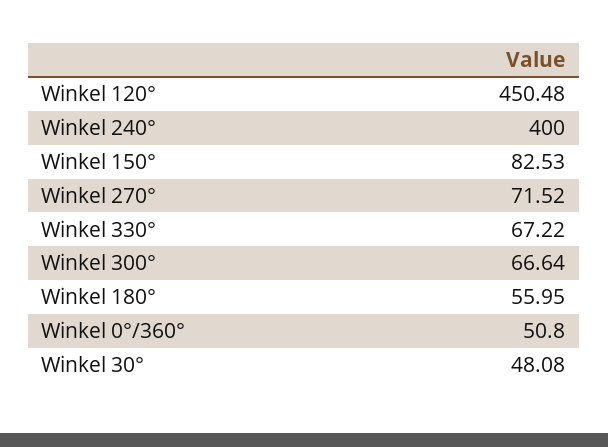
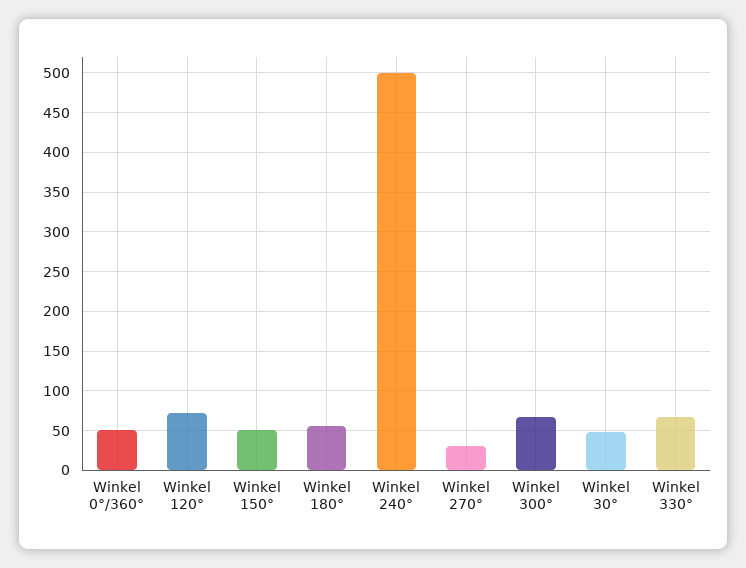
Winkel 120°: 450.48 -> 70
Winkel 240°: 400 -> 500
Winkel 150°: 82.53 -> 50
Winkel 270°: 71.52 -> 30

